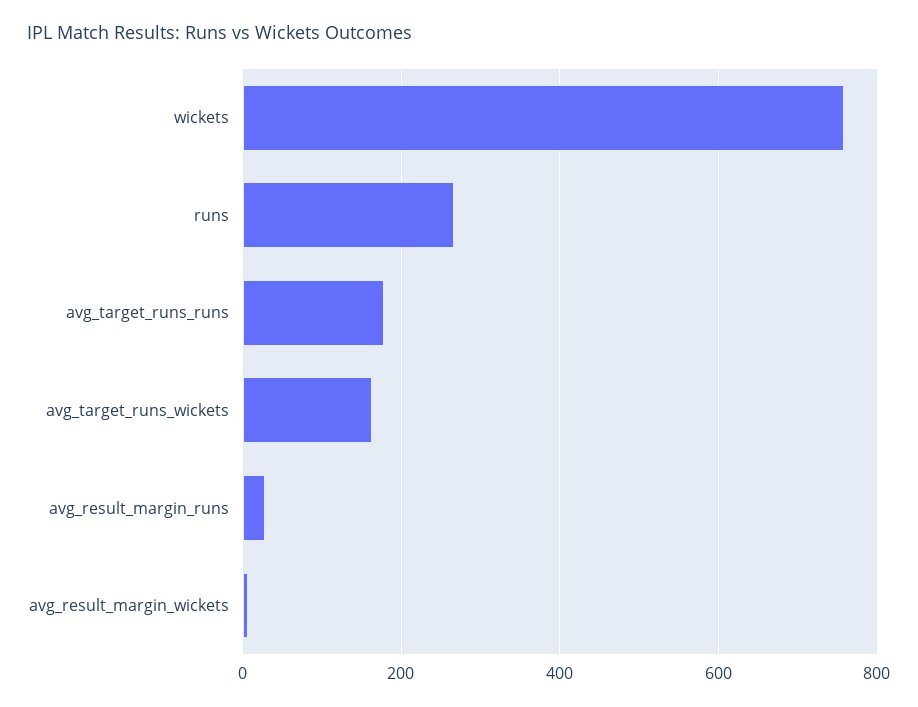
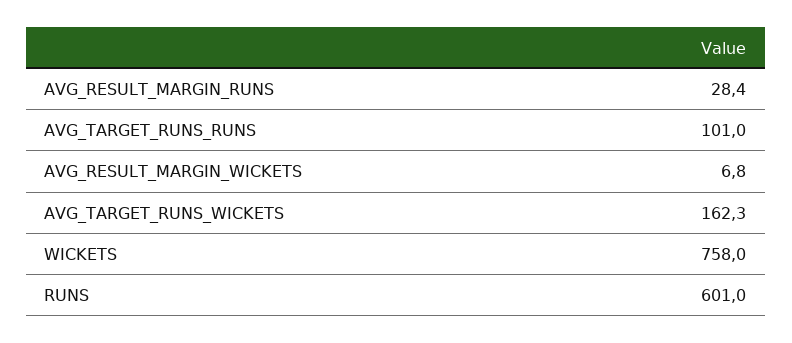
runs: 260 -> 601
avg_target_runs_runs: 180 -> 101

